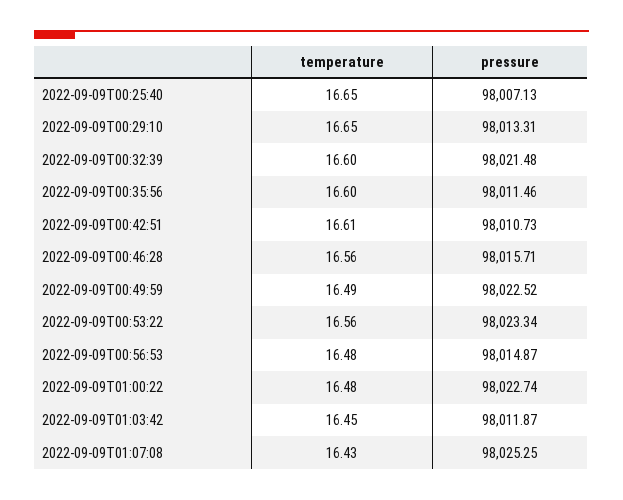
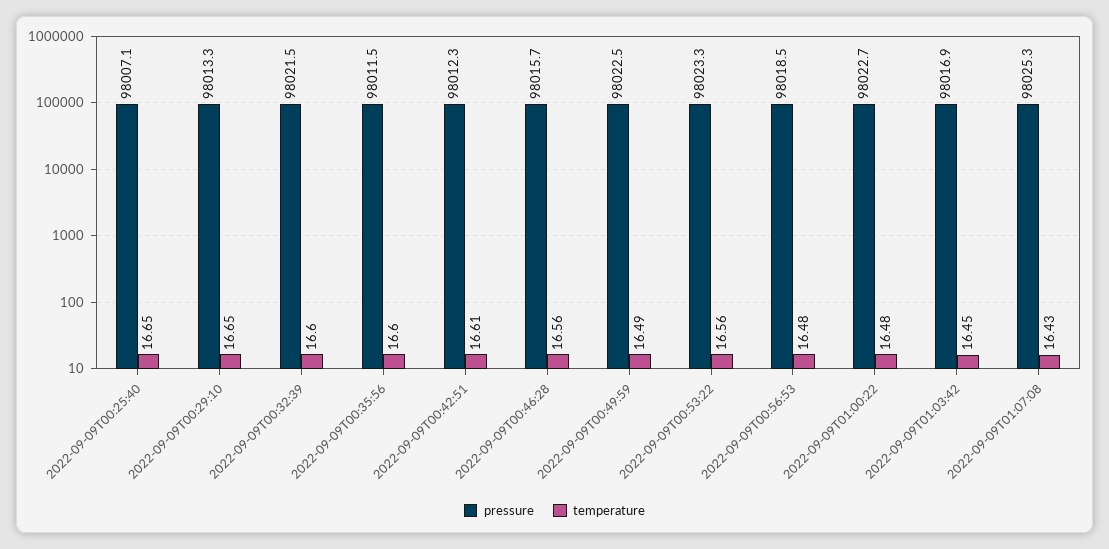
pressure, 2022-09-09T00:42:51: 98010.73 -> 98012.3
pressure, 2022-09-09T00:56:53: 98014.87 -> 98018.5
pressure, 2022-09-09T01:03:42: 98011.87 -> 98016.9

